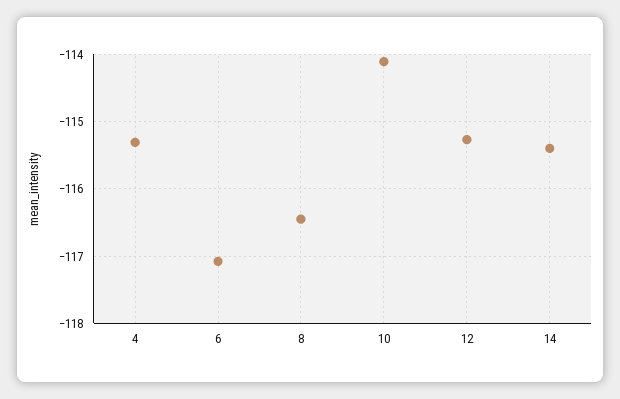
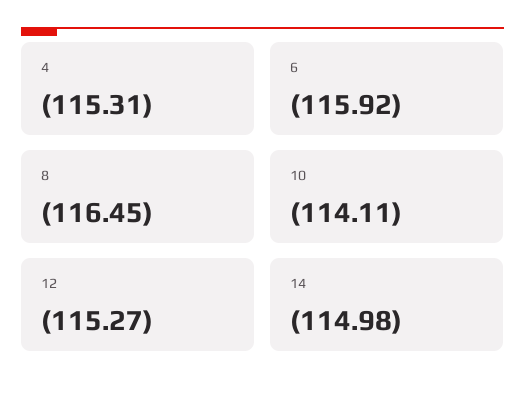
6: -117.1 -> -115.92
14: -115.4 -> -114.98

